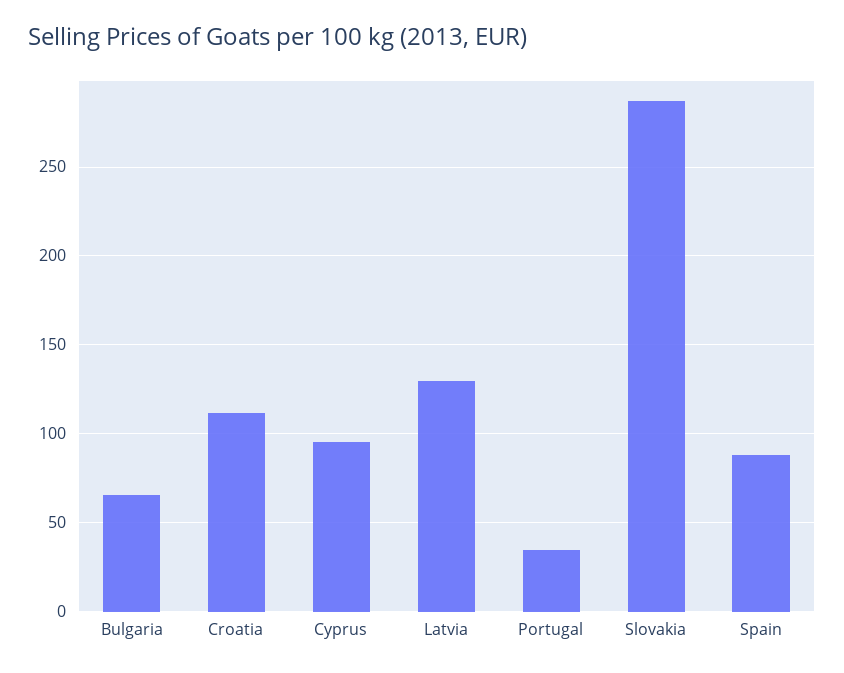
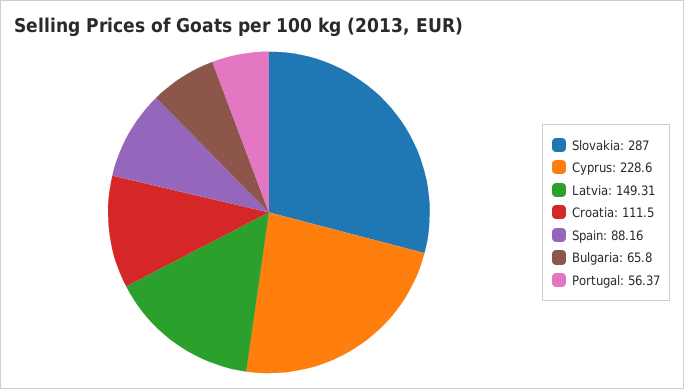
Cyprus: 95 -> 228.6
Latvia: 130 -> 149.31
Portugal: 35 -> 56.37

